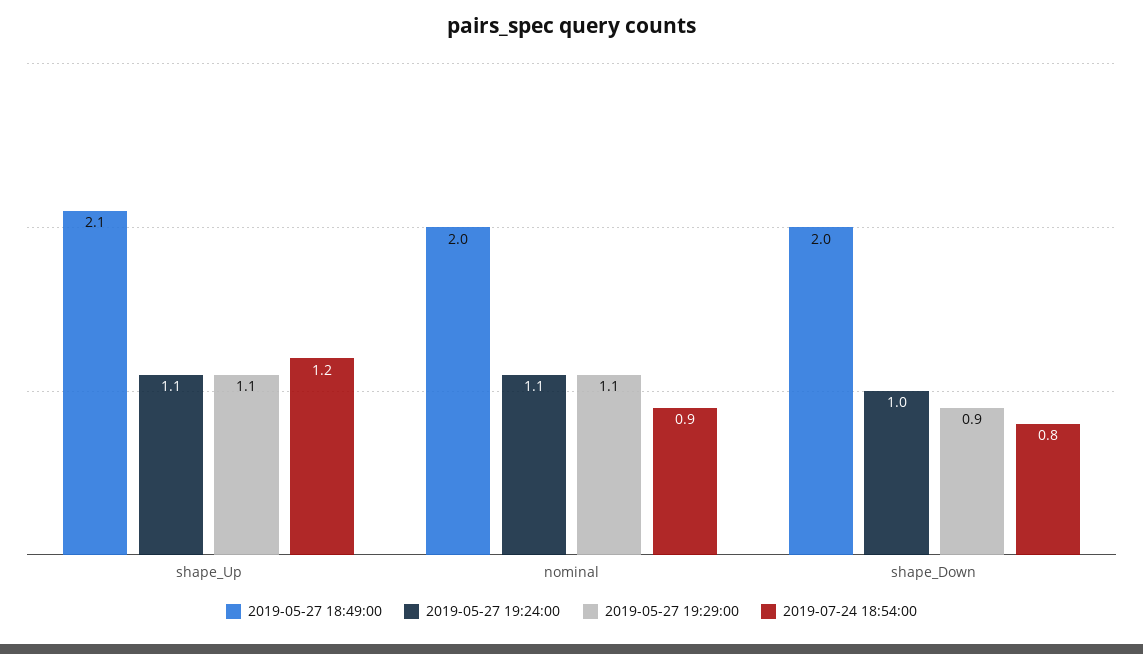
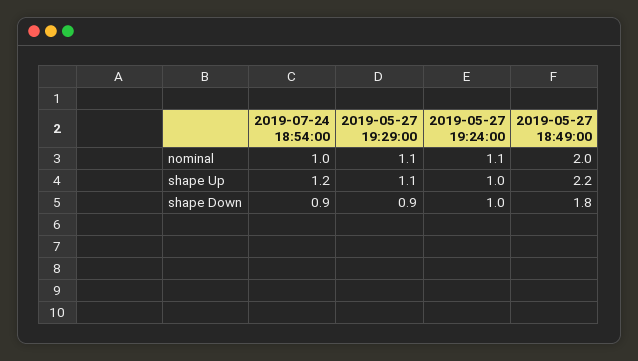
2019-05-27 18:49:00, shape_Up: 2.1 -> 2.2
2019-05-27 19:24:00, shape_Up: 1.1 -> 1
2019-07-24 18:54:00, nominal: 0.9 -> 1
2019-05-27 18:49:00, shape_Down: 2 -> 1.8
2019-07-24 18:54:00, shape_Down: 0.8 -> 0.9

